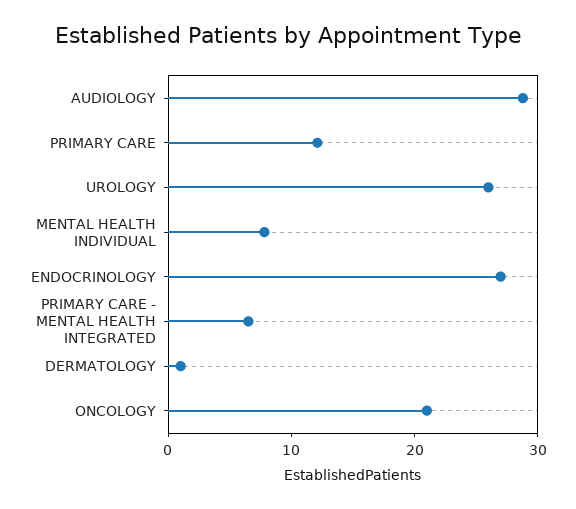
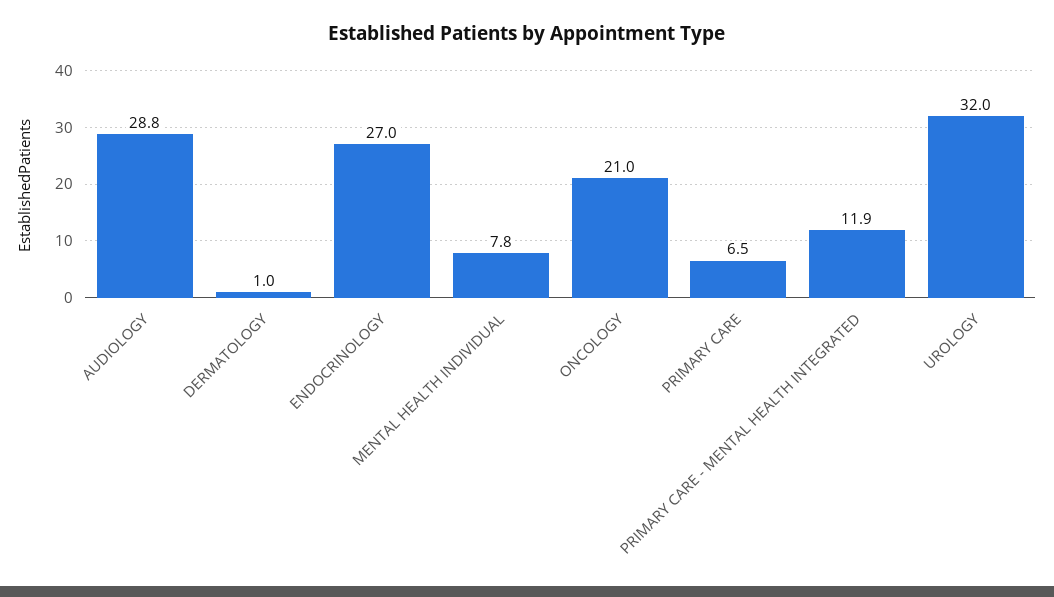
PRIMARY CARE: 12 -> 6.5
UROLOGY: 26 -> 32
PRIMARY CARE - MENTAL HEALTH INTEGRATED: 6 -> 11.9

